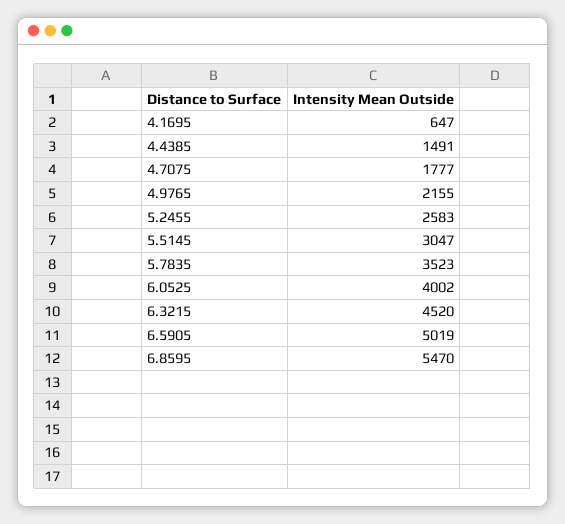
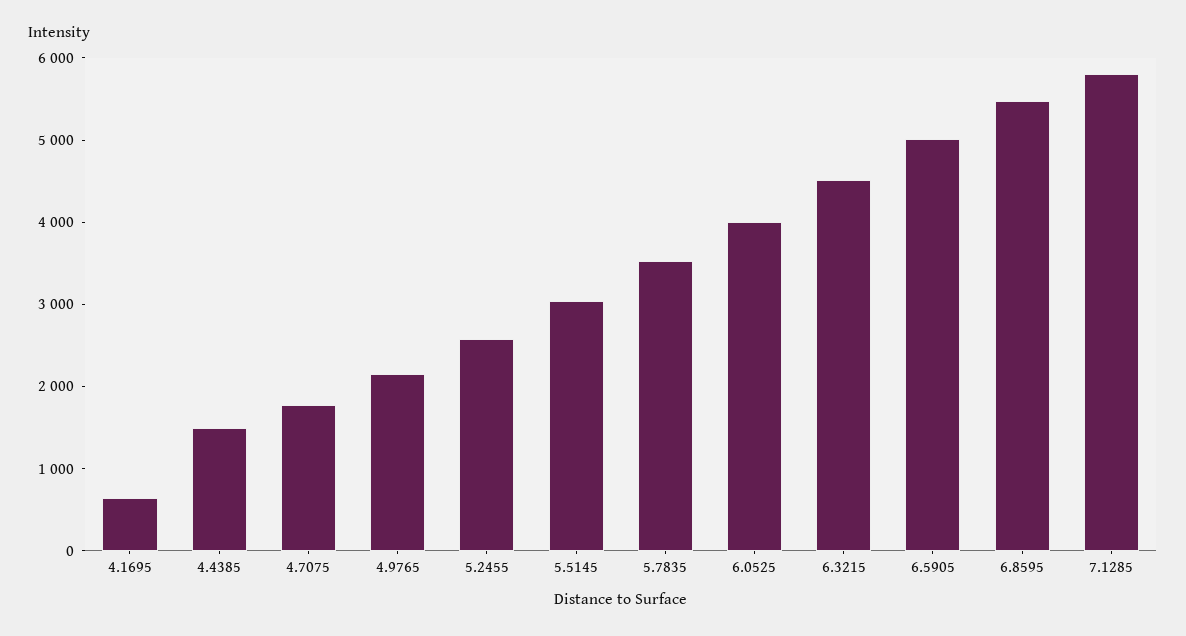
7.1285: none -> 5800

